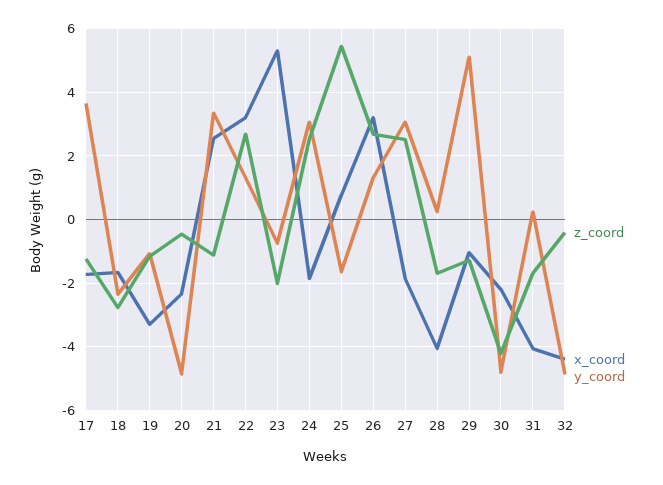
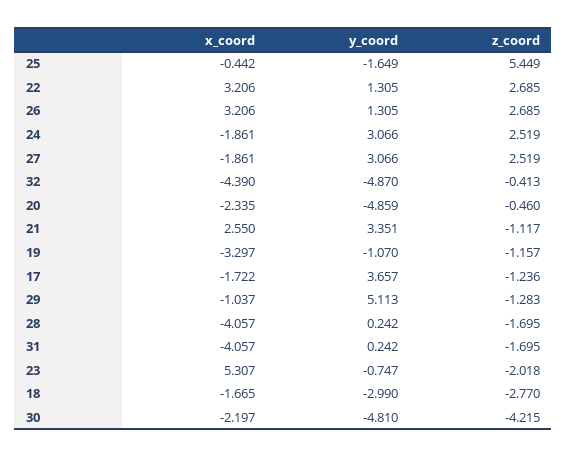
y_coord, 18: -2.4 -> -2.99
x_coord, 25: 0.8 -> -0.442

